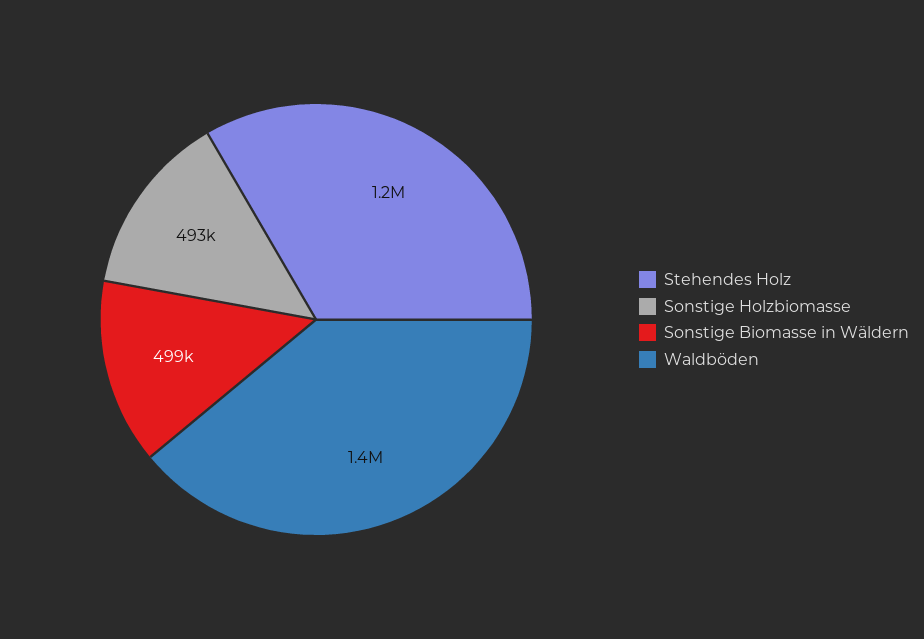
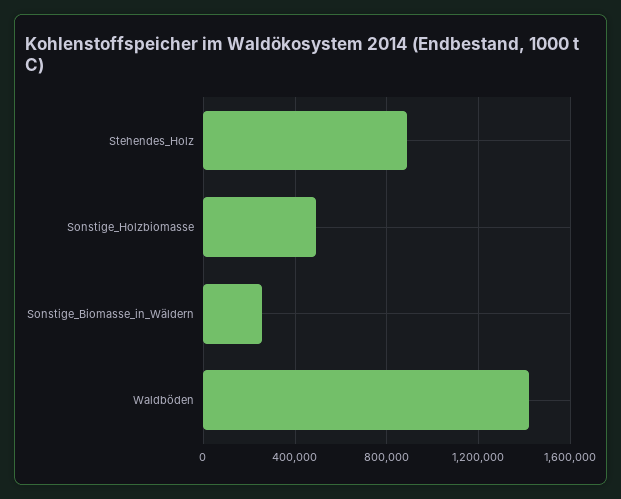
Stehendes Holz: 1200000 -> 900000
Sonstige Biomasse in Wäldern: 499000 -> 250000

